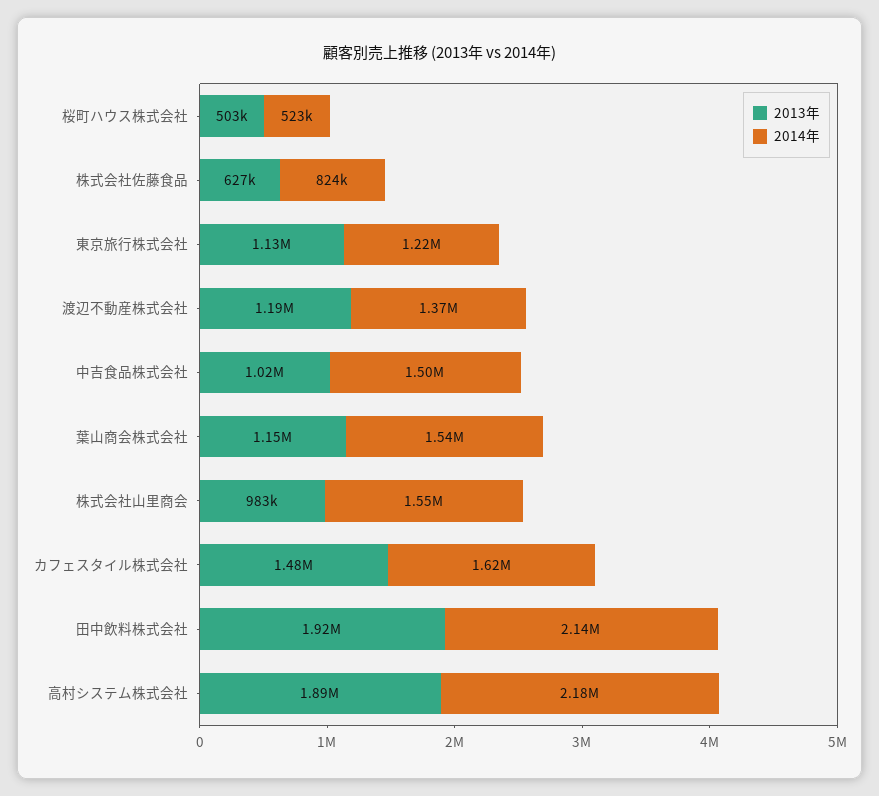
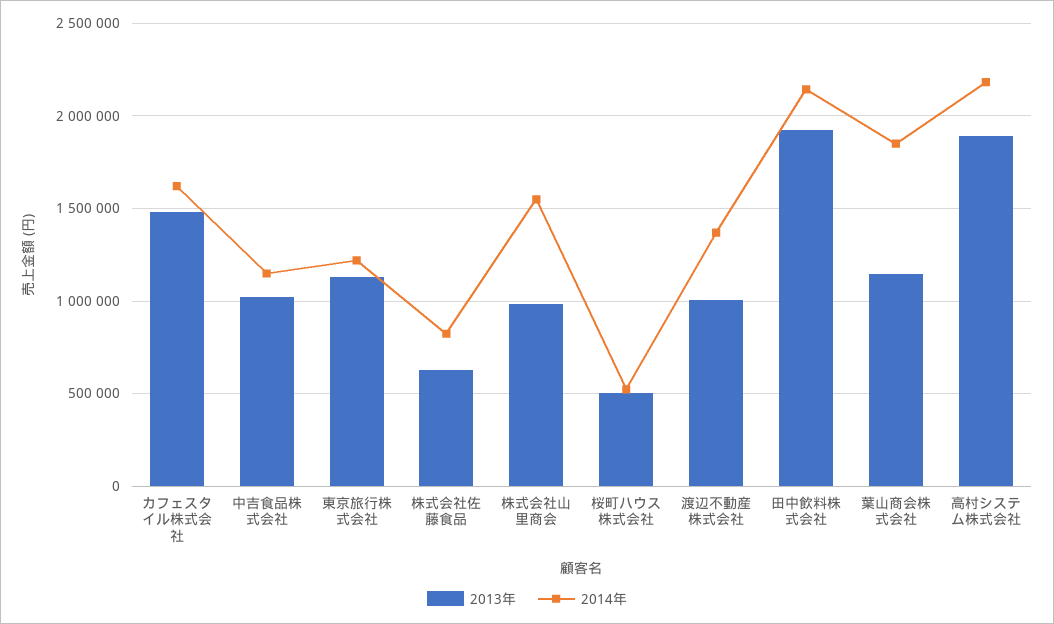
2013年, 渡辺不動産株式会社: 1190000 -> 1000000
2014年, 中吉食品株式会社: 1500000 -> 1150000
2014年, 葉山商会株式会社: 1540000 -> 1850000

